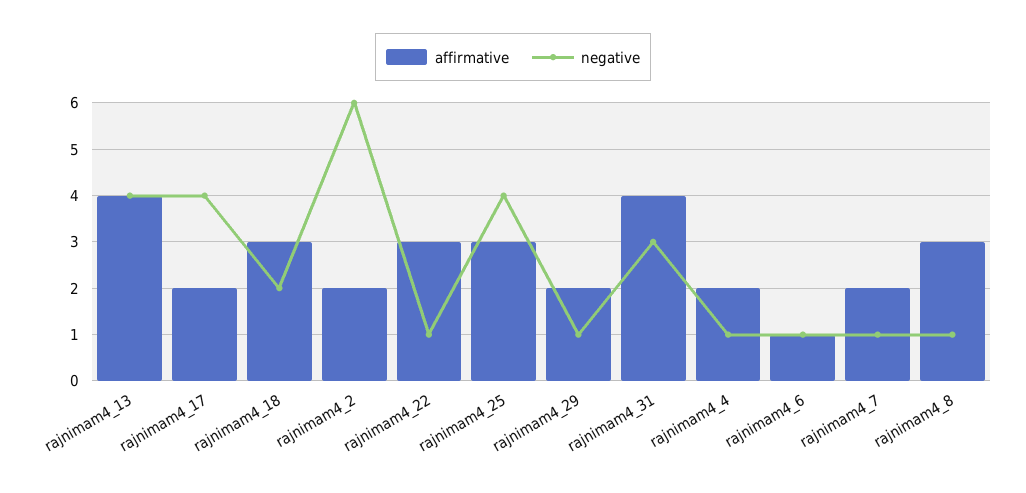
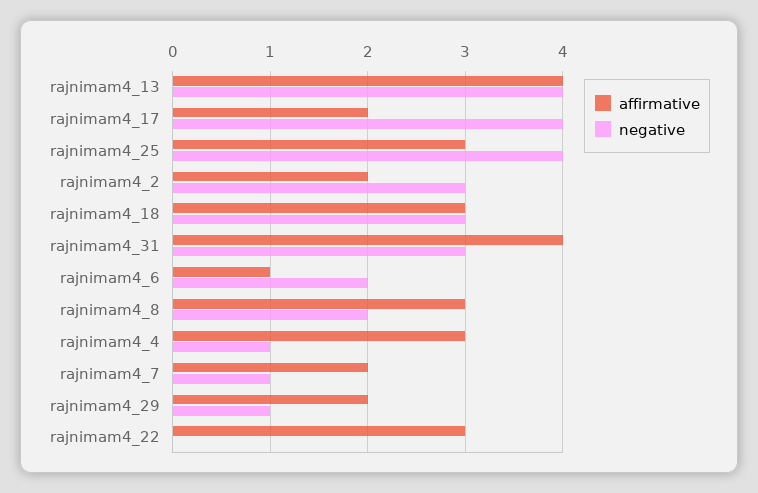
negative, rajnimam4_18: 2 -> 3
negative, rajnimam4_2: 6 -> 3
negative, rajnimam4_22: 1 -> 0
affirmative, rajnimam4_4: 2 -> 3
negative, rajnimam4_6: 1 -> 2
negative, rajnimam4_8: 1 -> 2

